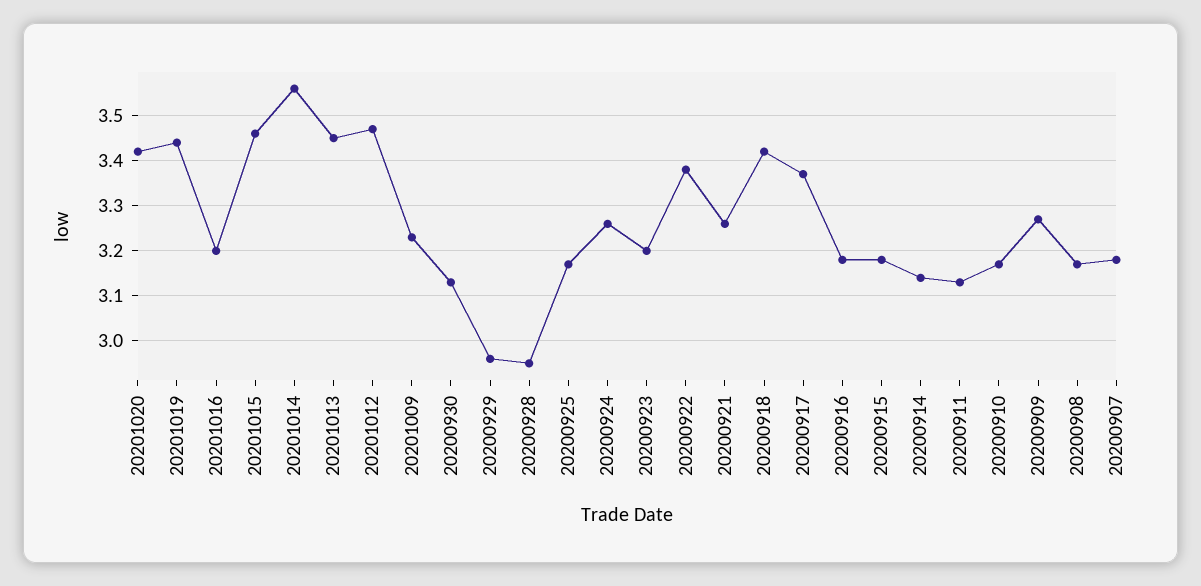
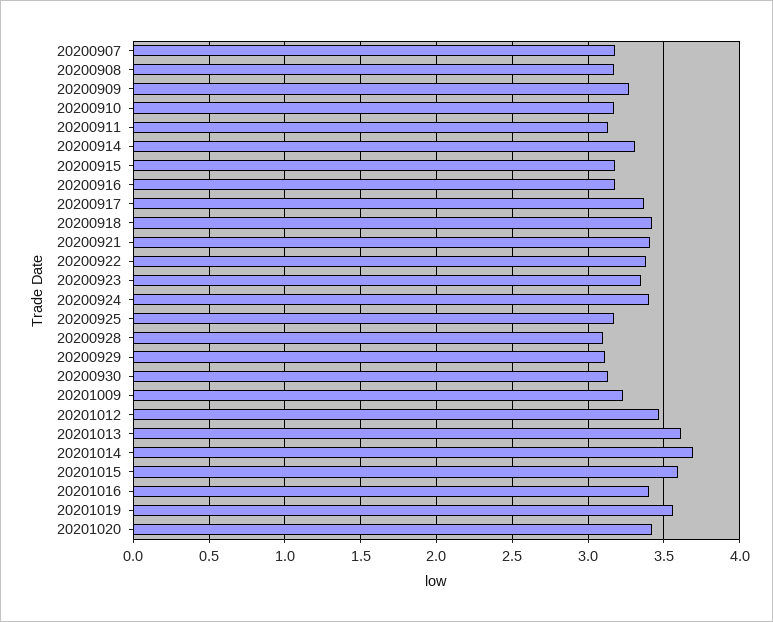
20201019: 3.45 -> 3.55
20201016: 3.2 -> 3.4
20201015: 3.45 -> 3.6
20201014: 3.55 -> 3.7
20201013: 3.45 -> 3.6
20200929: 2.95 -> 3.1
20200928: 2.95 -> 3.1
20200924: 3.25 -> 3.4
20200923: 3.2 -> 3.35
20200921: 3.25 -> 3.4
20200914: 3.15 -> 3.3

